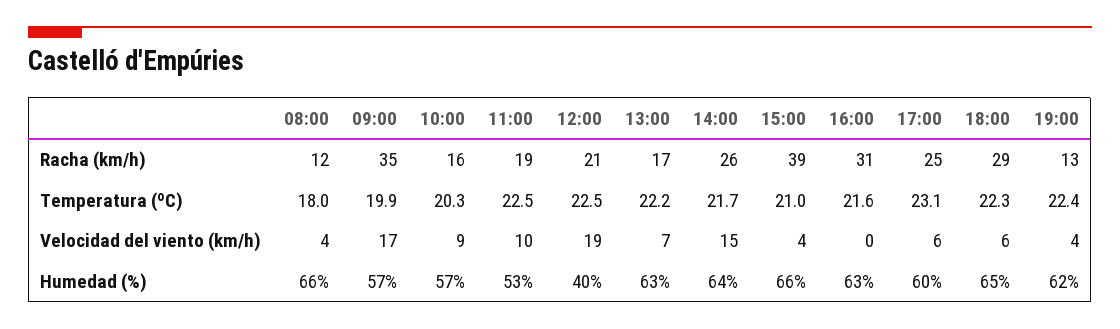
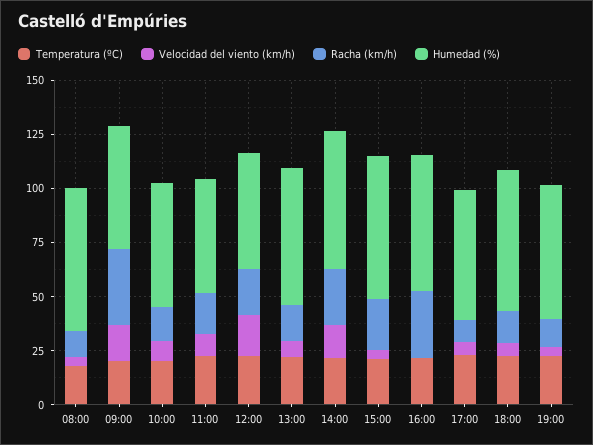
Racha (km/h), 15:00: 39 -> 25
Racha (km/h), 17:00: 25 -> 10
Racha (km/h), 18:00: 29 -> 15
Humedad (%), 12:00: 40 -> 55

